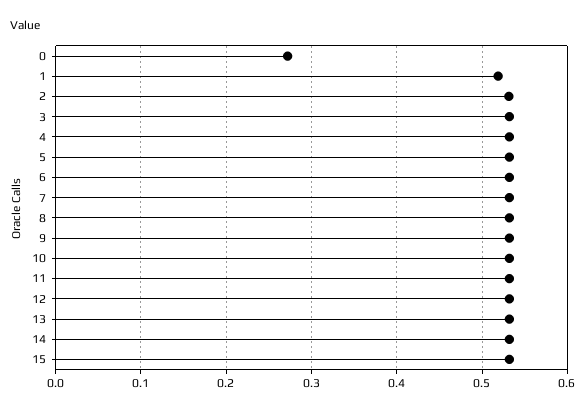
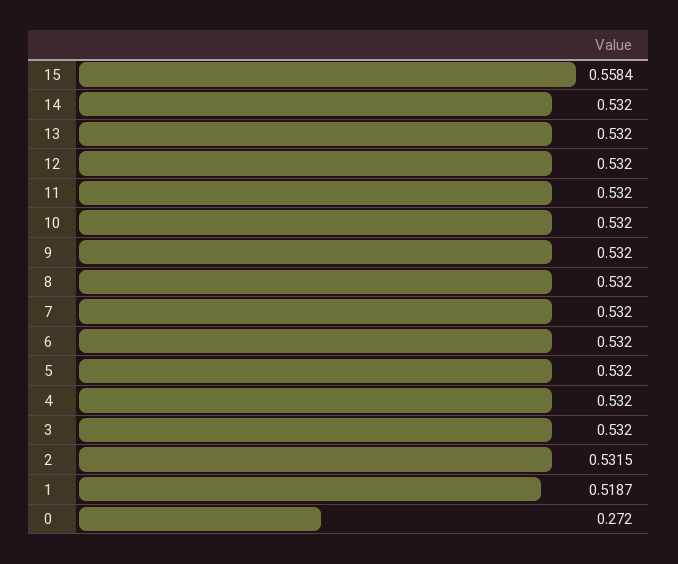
15: 0.53 -> 0.5584

